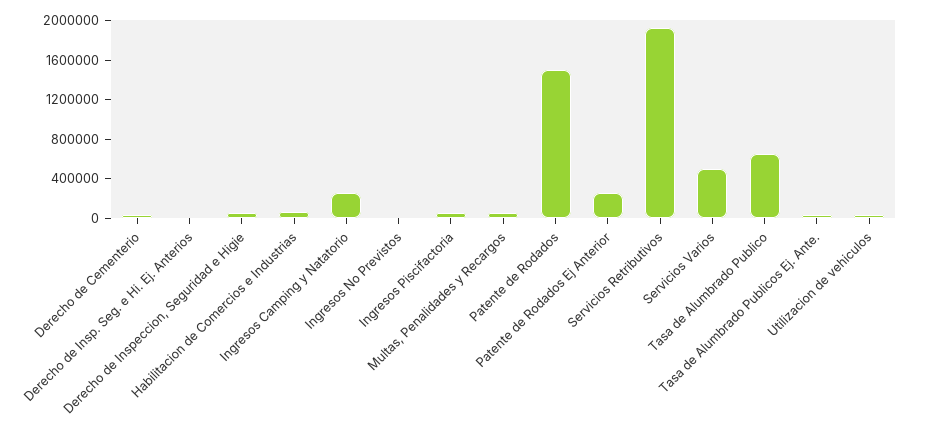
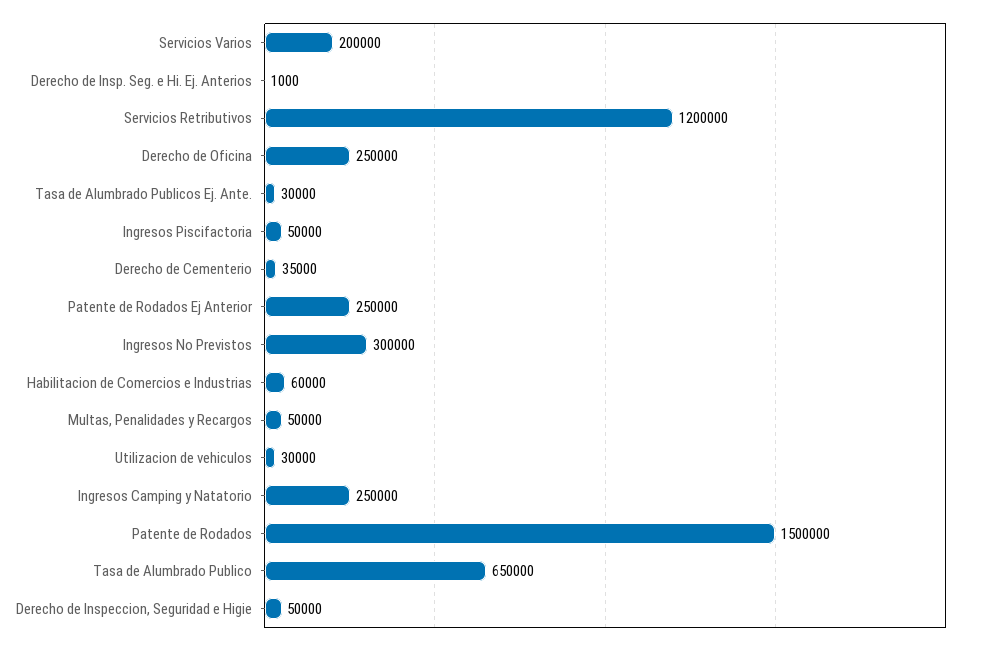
Ingresos No Previstos: 0 -> 300000
Servicios Retributivos: 1900000 -> 1200000
Servicios Varios: 500000 -> 200000
Derecho de Oficina: none -> 250000

